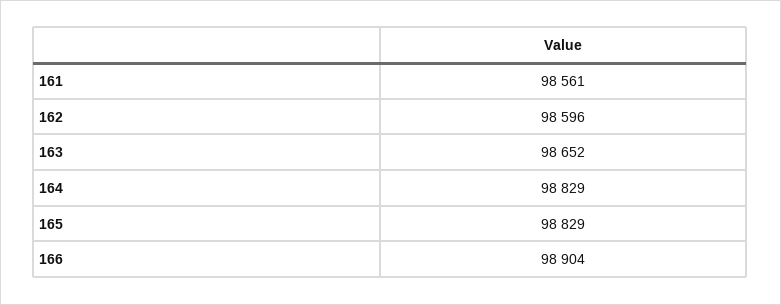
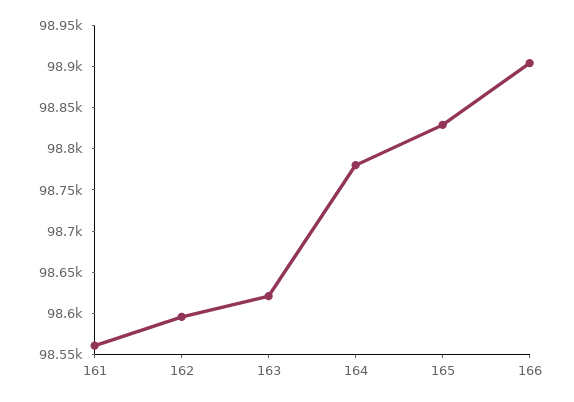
163: 98652 -> 98620
164: 98829 -> 98780

